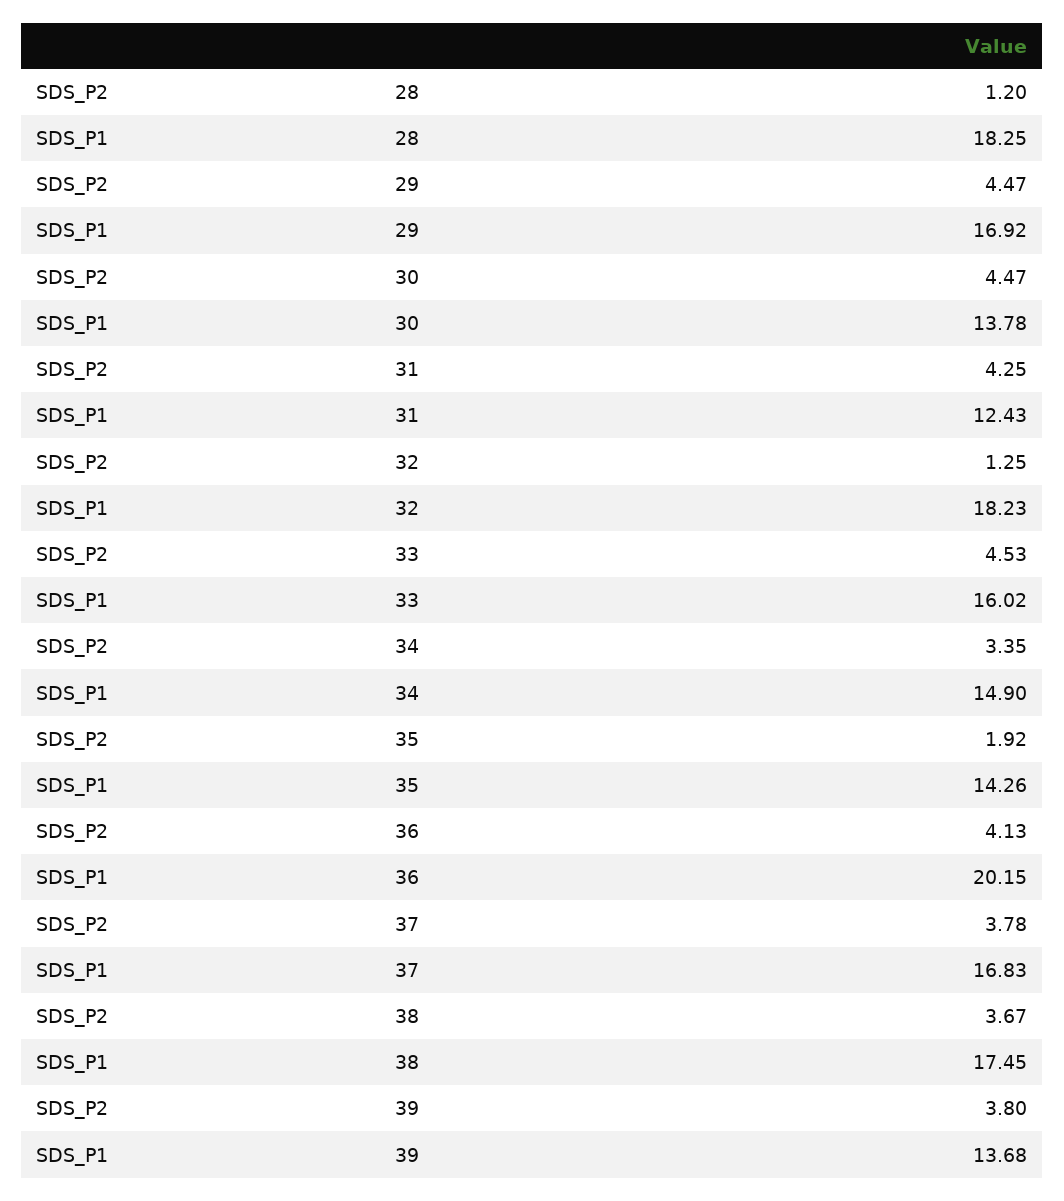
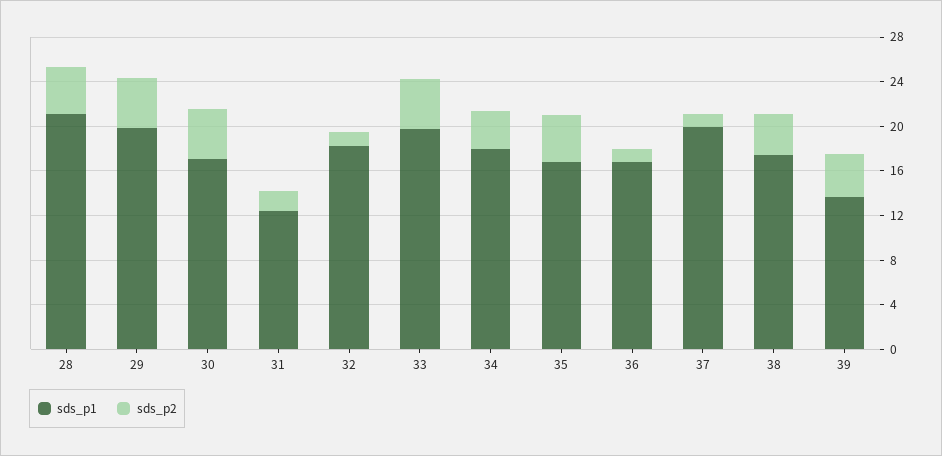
SDS_P2, 28: 1.2 -> 4
SDS_P1, 28: 18.25 -> 21
SDS_P1, 29: 16.92 -> 20
SDS_P1, 30: 13.78 -> 17
SDS_P2, 31: 4.25 -> 2
SDS_P1, 33: 16.02 -> 20
SDS_P1, 34: 14.9 -> 18
SDS_P2, 35: 1.92 -> 4
SDS_P1, 35: 14.26 -> 17
SDS_P2, 36: 4.13 -> 1
SDS_P1, 36: 20.15 -> 17
SDS_P2, 37: 3.78 -> 1
SDS_P1, 37: 16.83 -> 20

